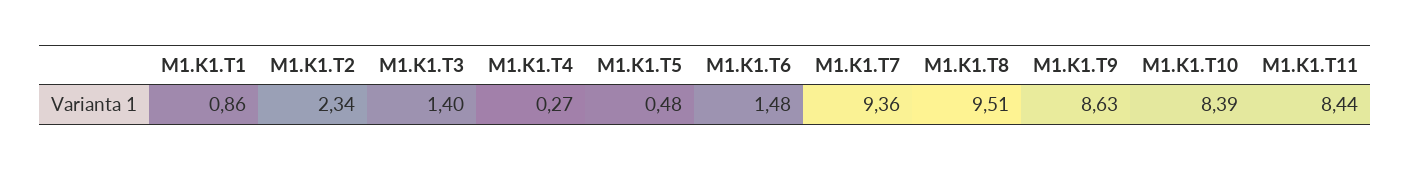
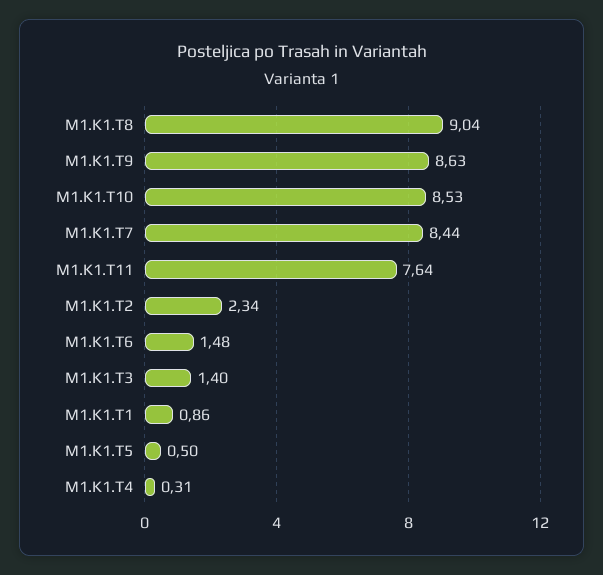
M1.K1.T4: 0.27 -> 0.31
M1.K1.T5: 0.48 -> 0.5
M1.K1.T7: 9.36 -> 8.44
M1.K1.T8: 9.51 -> 9.04
M1.K1.T10: 8.39 -> 8.53
M1.K1.T11: 8.44 -> 7.64

